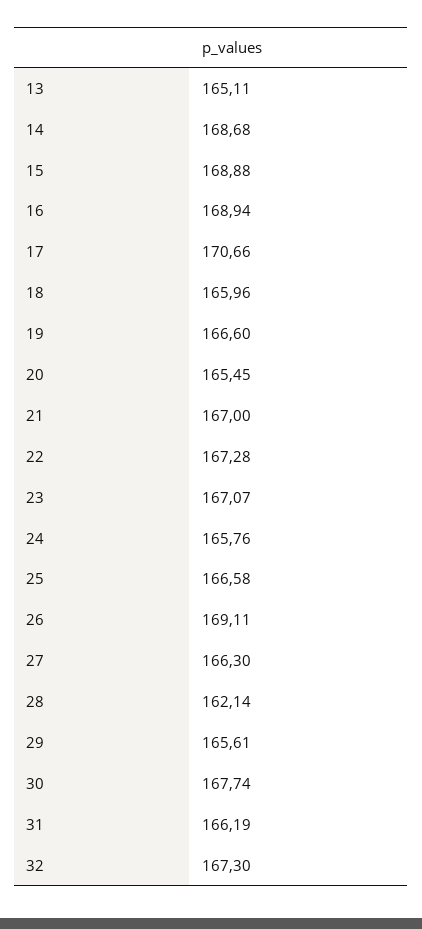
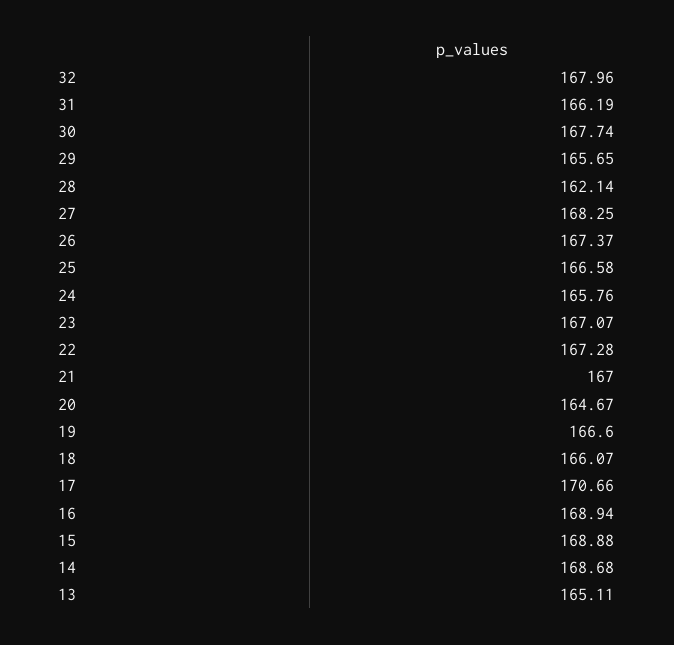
18: 165.96 -> 166.07
20: 165.45 -> 164.67
26: 169.11 -> 167.37
27: 166.3 -> 168.25
29: 165.61 -> 165.65
32: 167.3 -> 167.96

